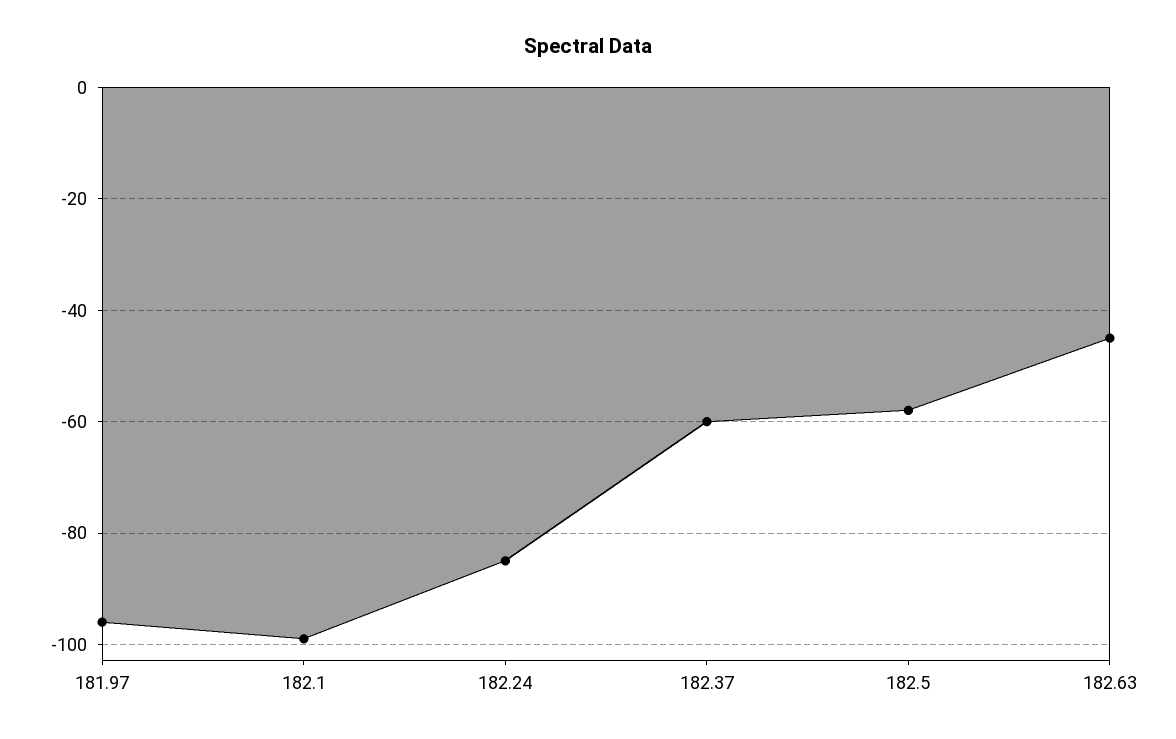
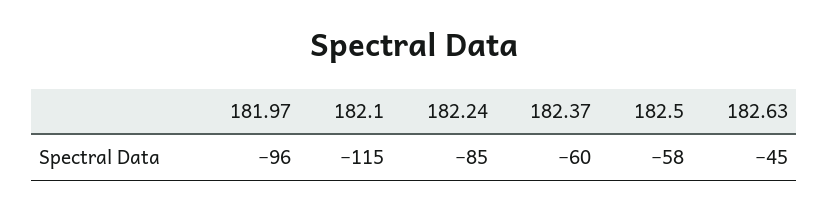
182.1: -100 -> -115

